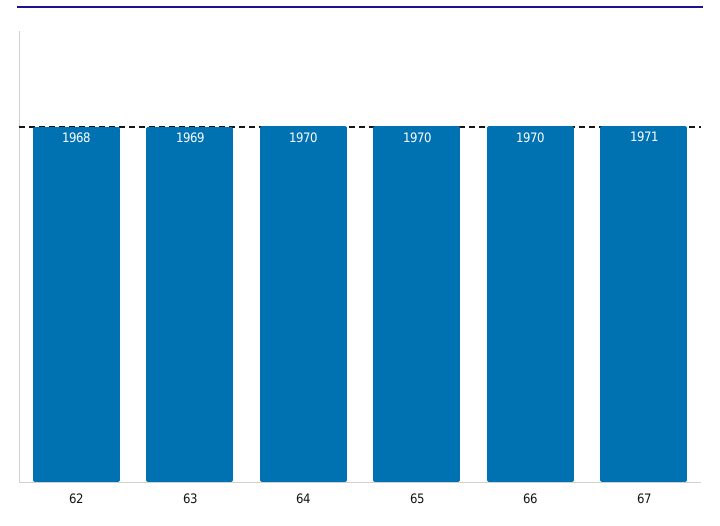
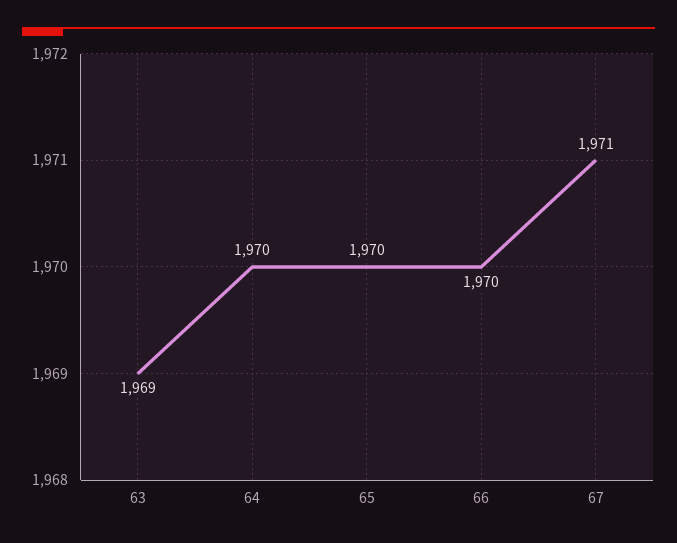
62: 1968 -> none

